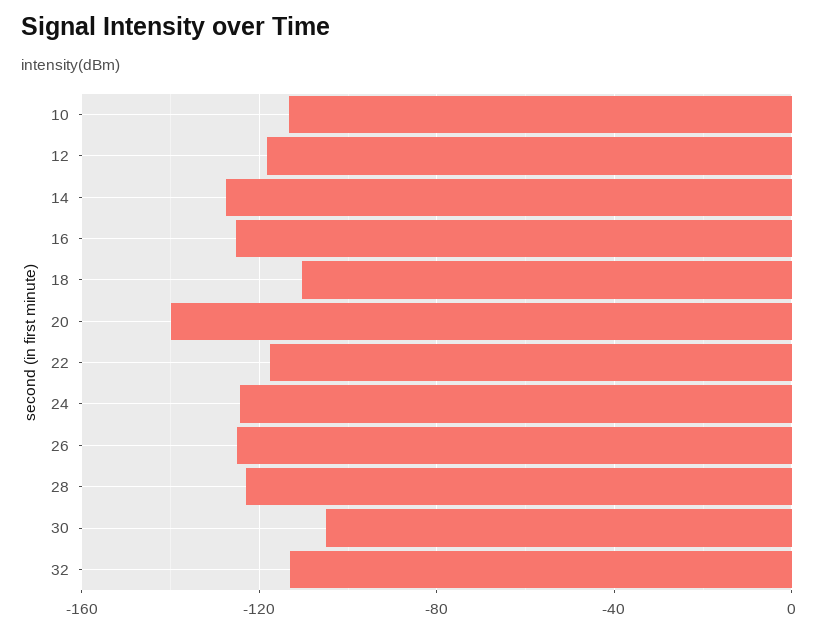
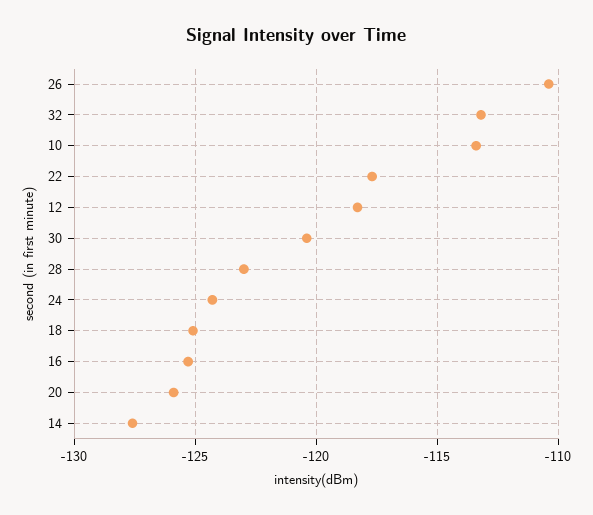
18: -110 -> -125
20: -140 -> -126
26: -125 -> -110.5
30: -105 -> -120.5

